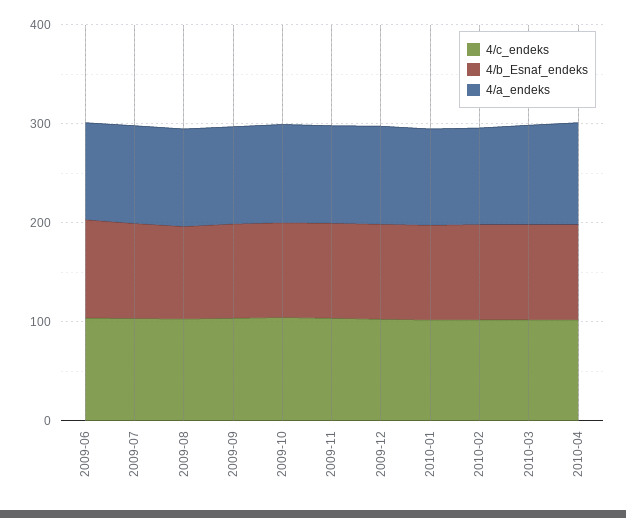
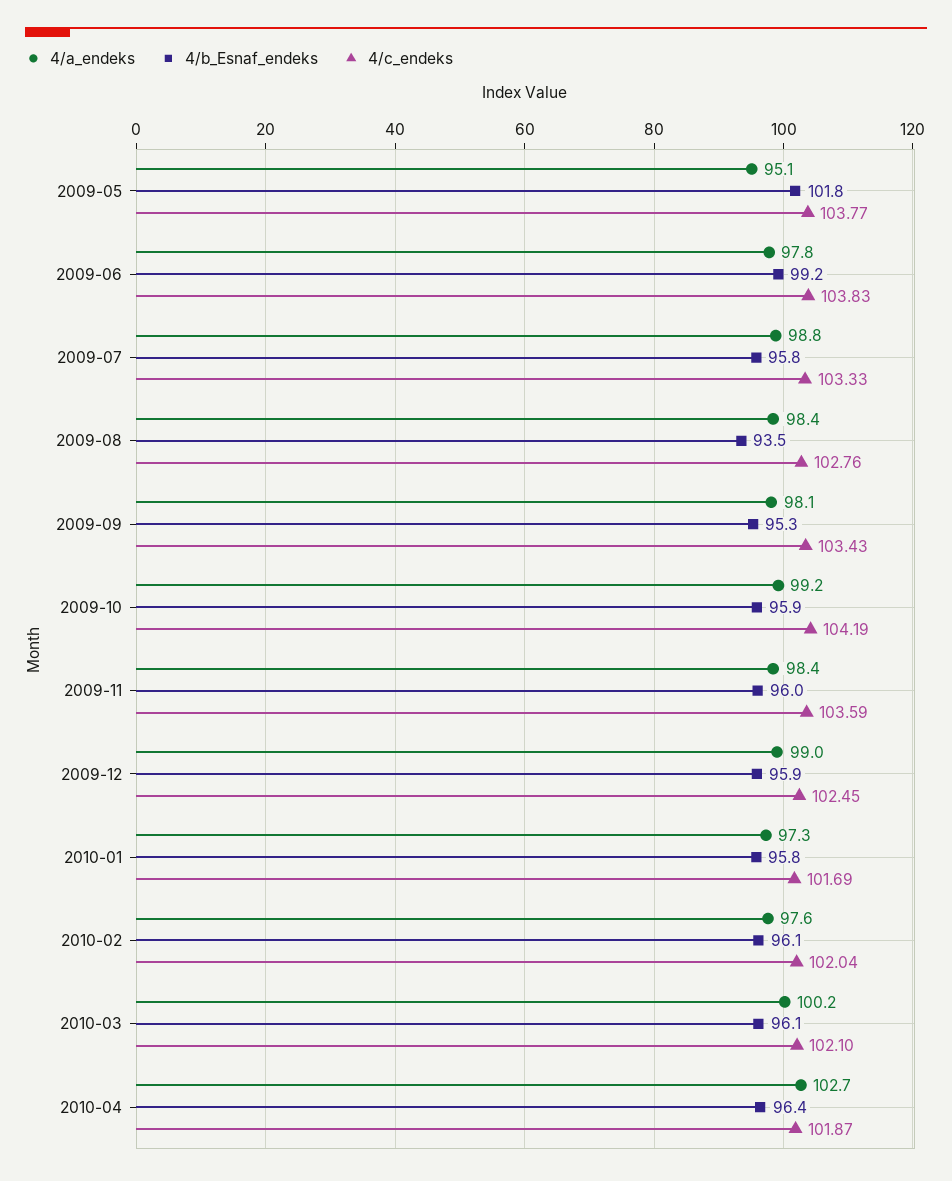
4/a_endeks, 2009-05: none -> 95.1
4/b_Esnaf_endeks, 2009-05: none -> 101.8
4/c_endeks, 2009-05: none -> 103.77

